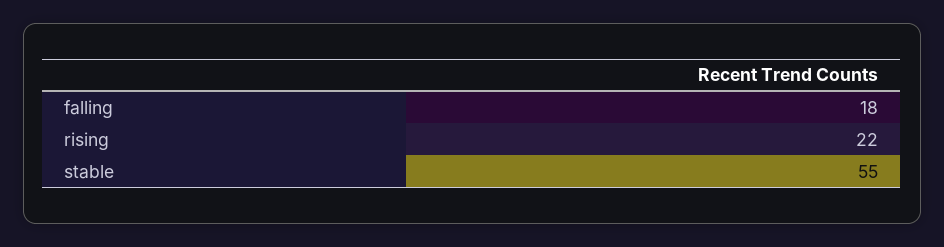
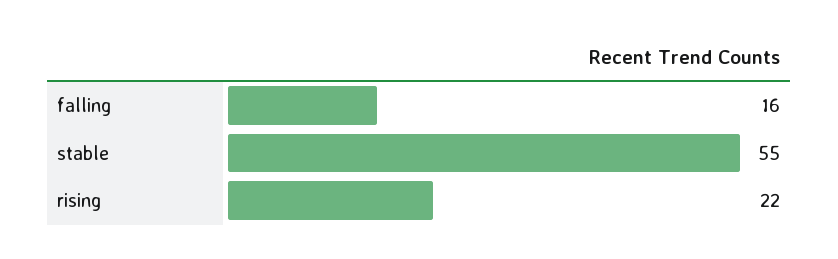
falling: 18 -> 16

